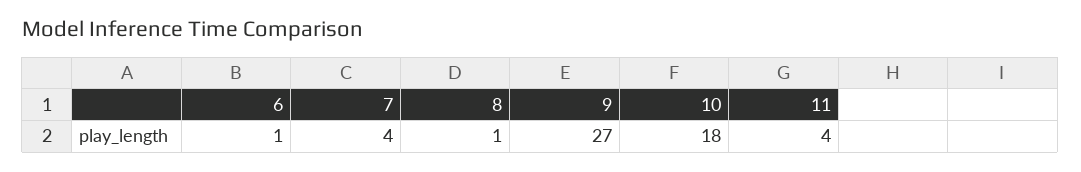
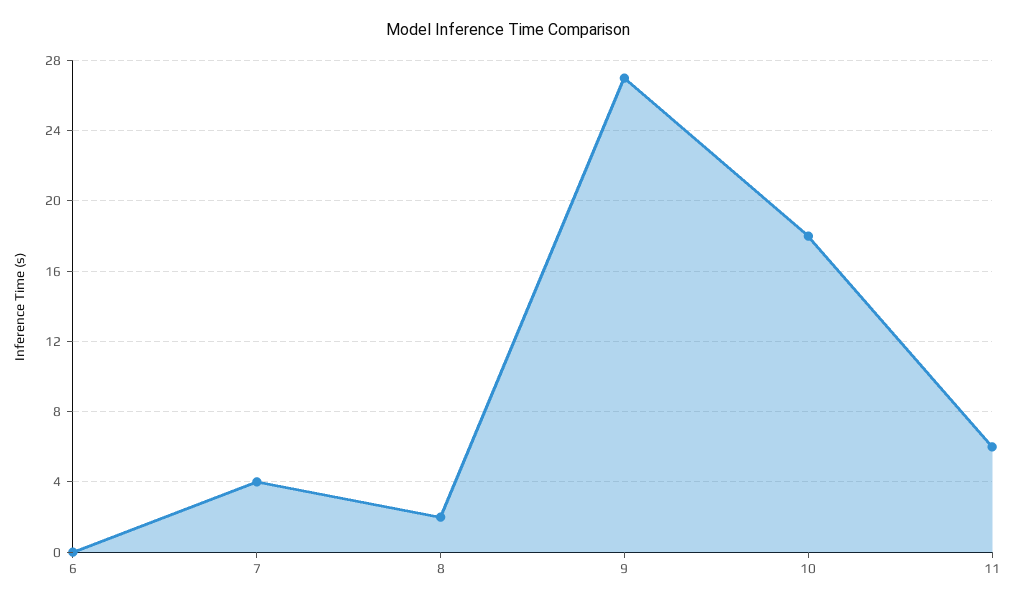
6: 1 -> 0
8: 1 -> 2
11: 4 -> 6

